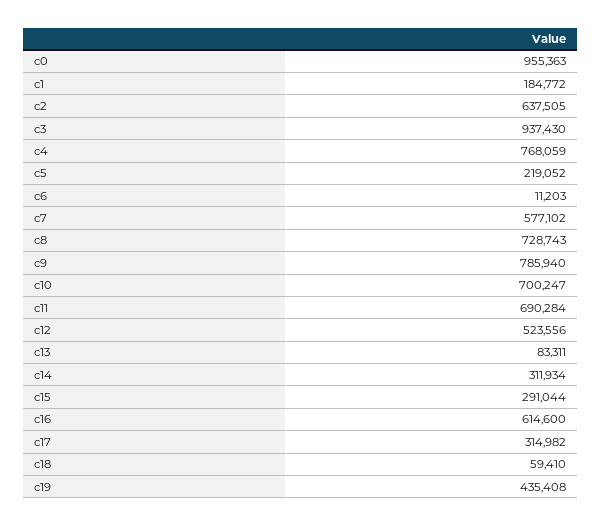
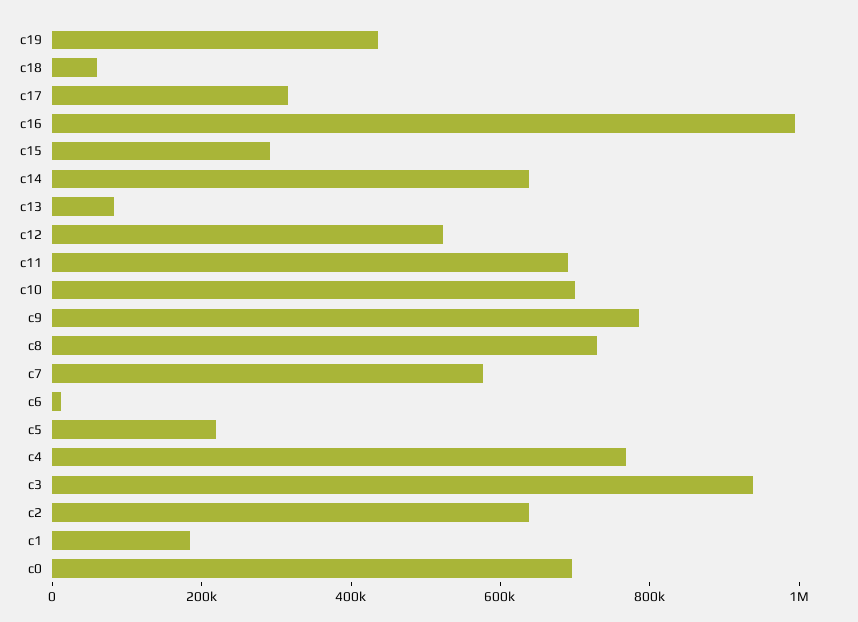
c0: 955363 -> 700000
c14: 311934 -> 650000
c16: 614600 -> 1000000

